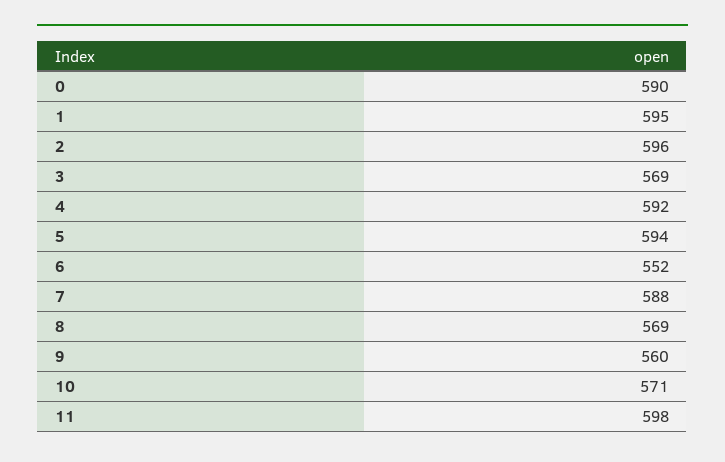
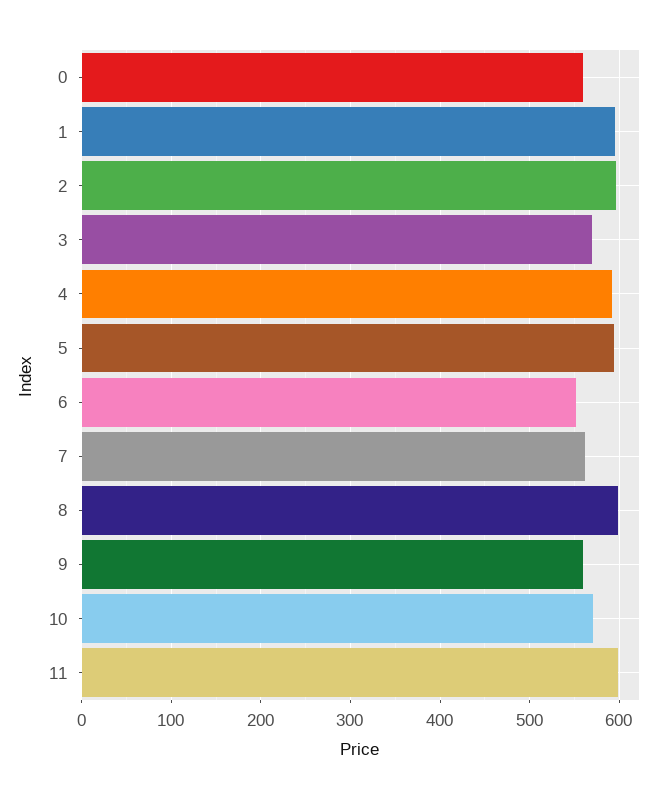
0: 590 -> 560
7: 588 -> 560
8: 569 -> 600

